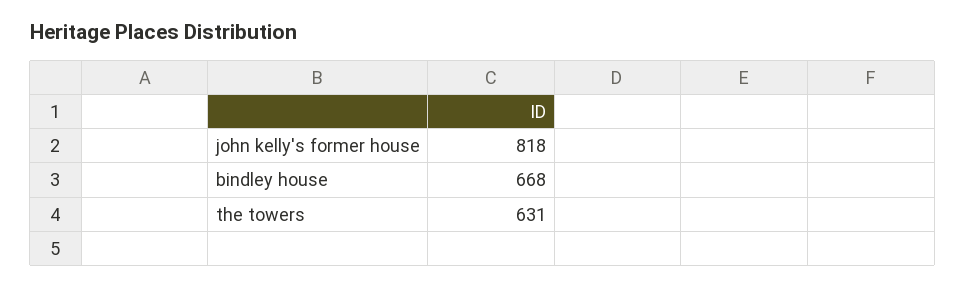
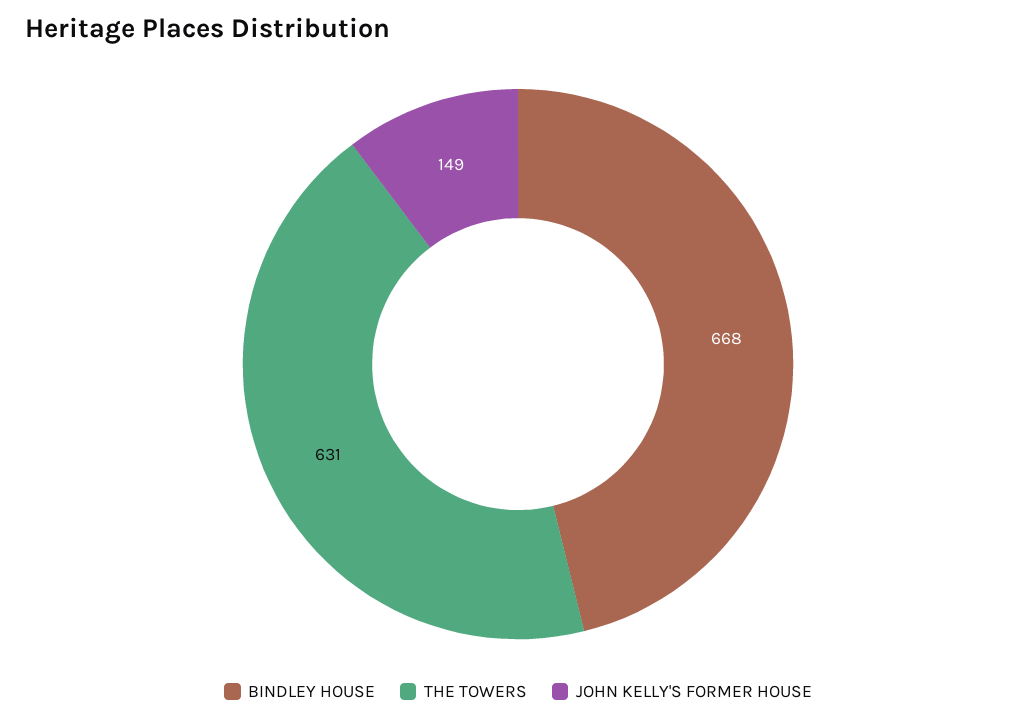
john kelly's former house: 818 -> 149

